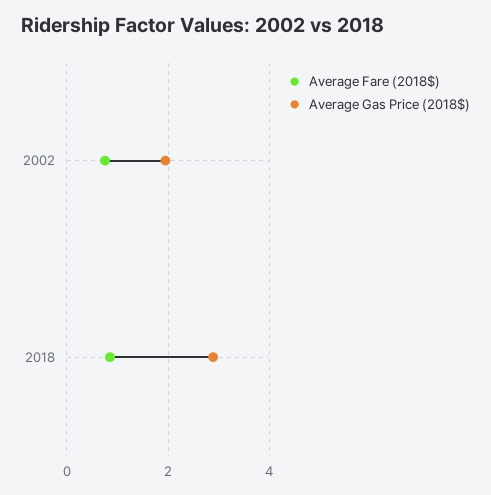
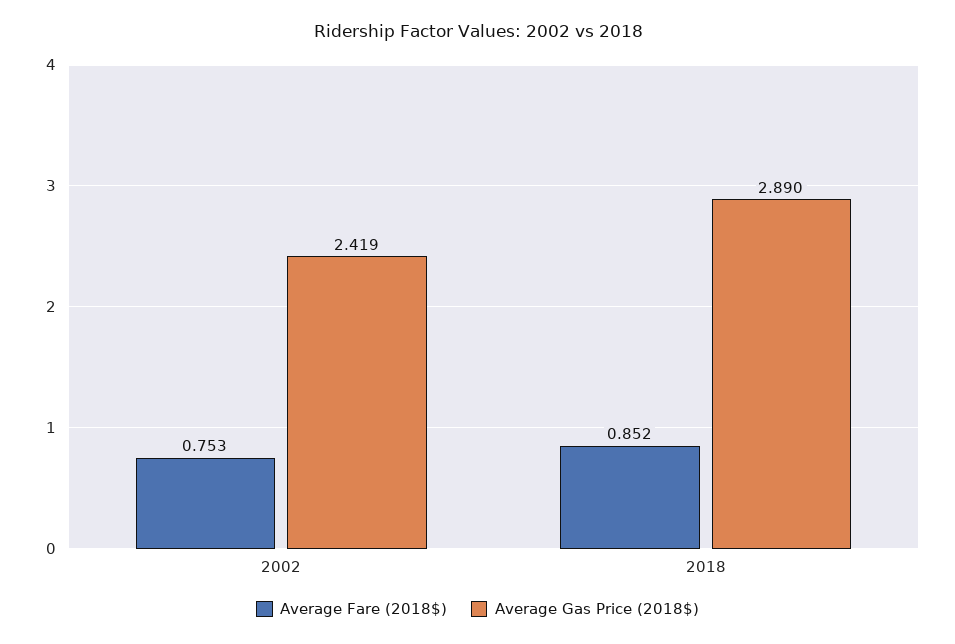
Average Gas Price (2018$), 2002: 2 -> 2.419

